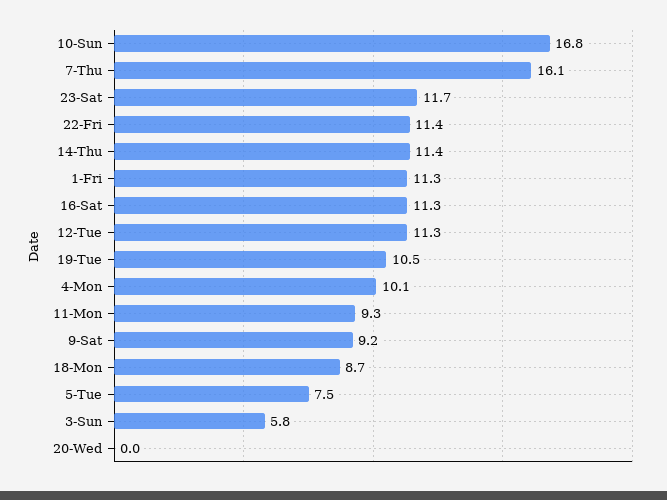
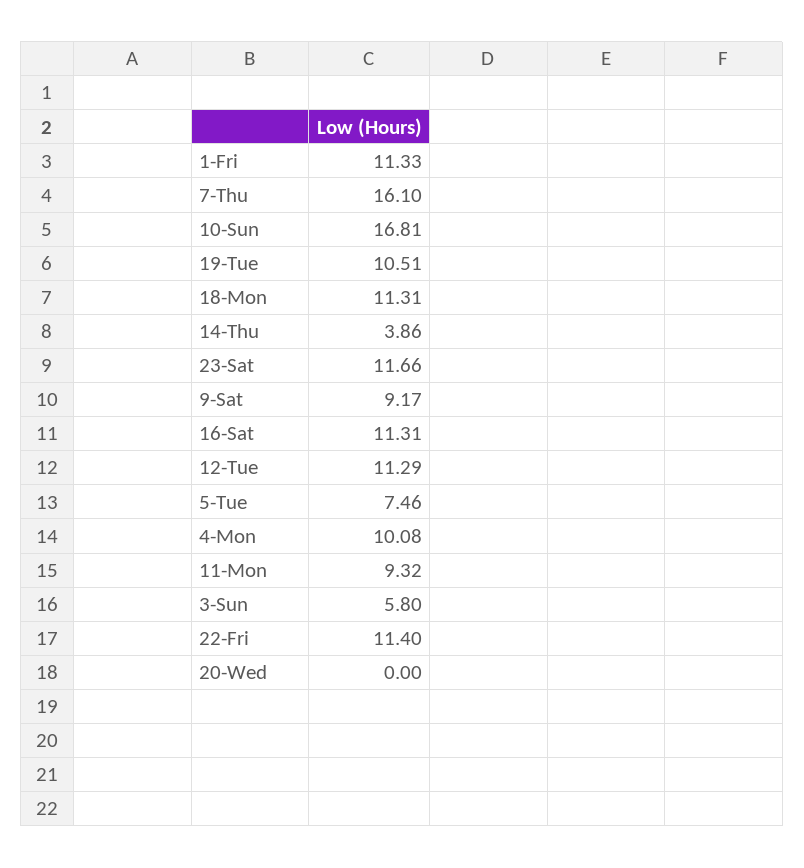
14-Thu: 11.4 -> 3.86
18-Mon: 8.7 -> 11.31

